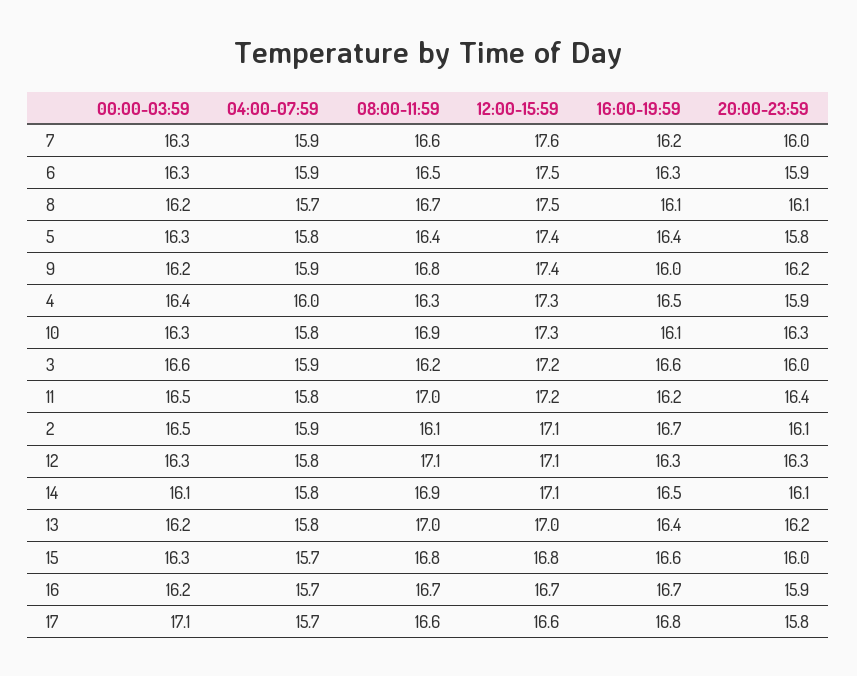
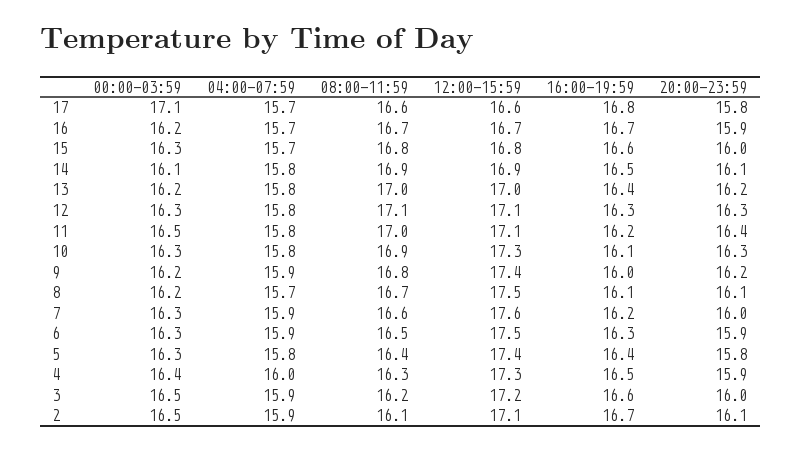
00:00-03:59, 3: 16.6 -> 16.5
12:00-15:59, 11: 17.2 -> 17.1
12:00-15:59, 14: 17.1 -> 16.9

